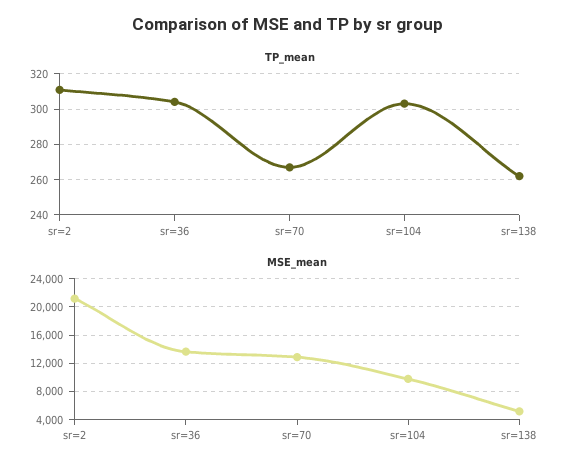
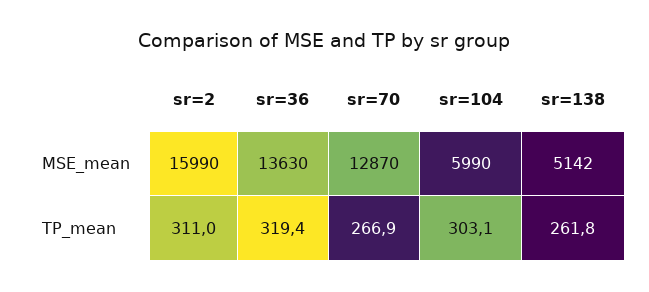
TP_mean, sr=36: 305 -> 319.4
MSE_mean, sr=2: 21000 -> 15990
MSE_mean, sr=104: 10000 -> 5990

